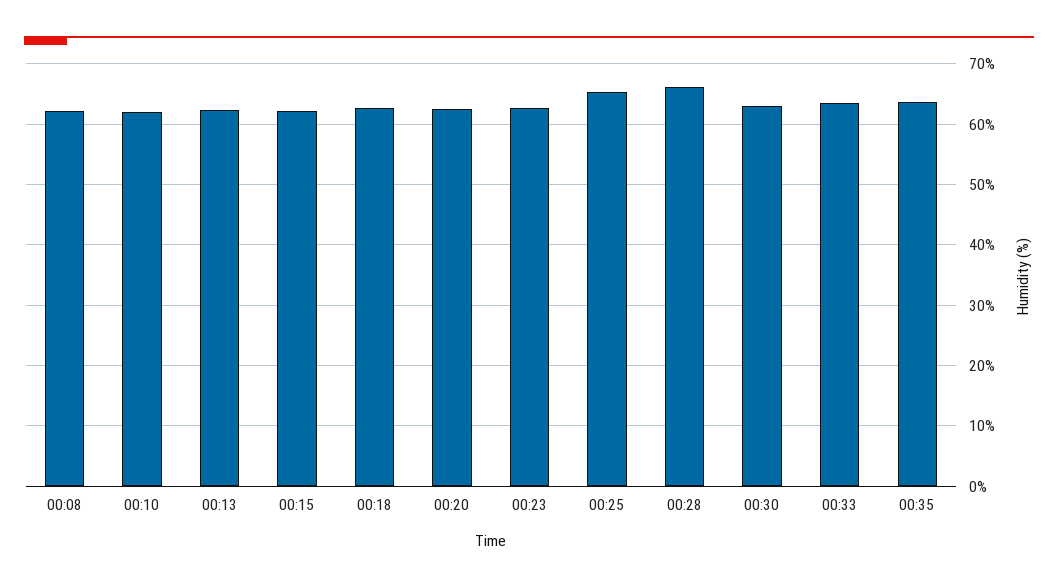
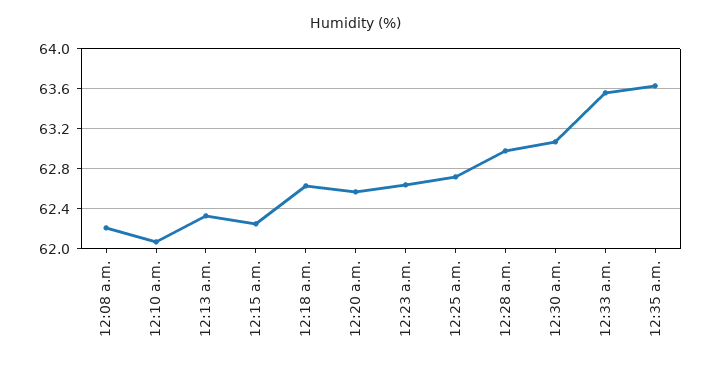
00:25: 65 -> 62.7
00:28: 66 -> 63

